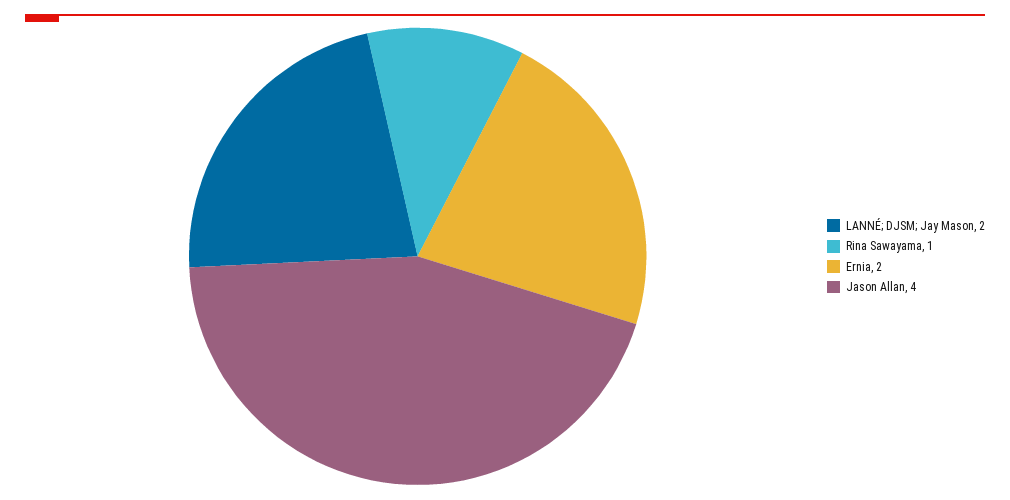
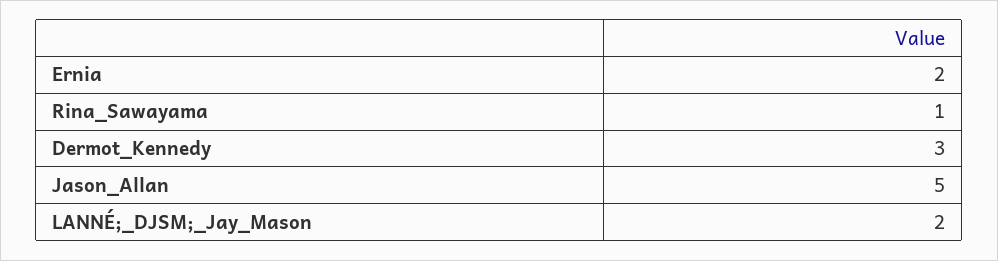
Jason Allan: 4 -> 5
Dermot_Kennedy: none -> 3

